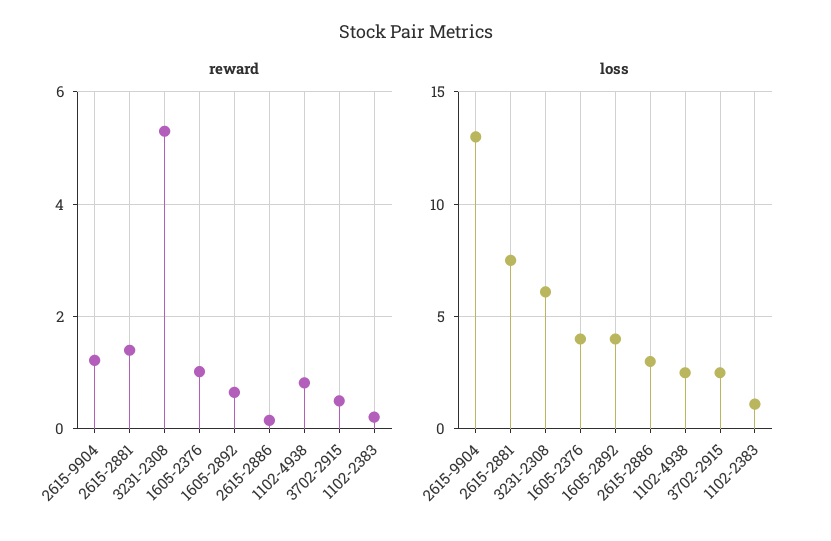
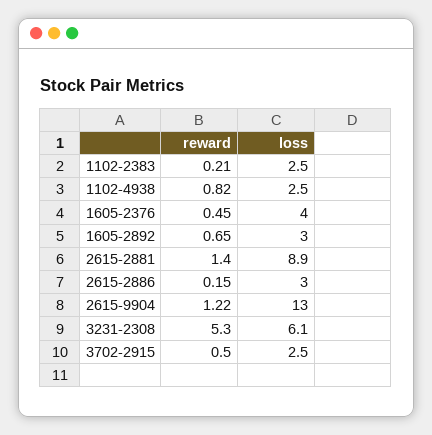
reward, 1605-2376: 1 -> 0.45
loss, 2615-2881: 7.5 -> 8.9
loss, 1605-2892: 4 -> 3
loss, 1102-2383: 1 -> 2.5

